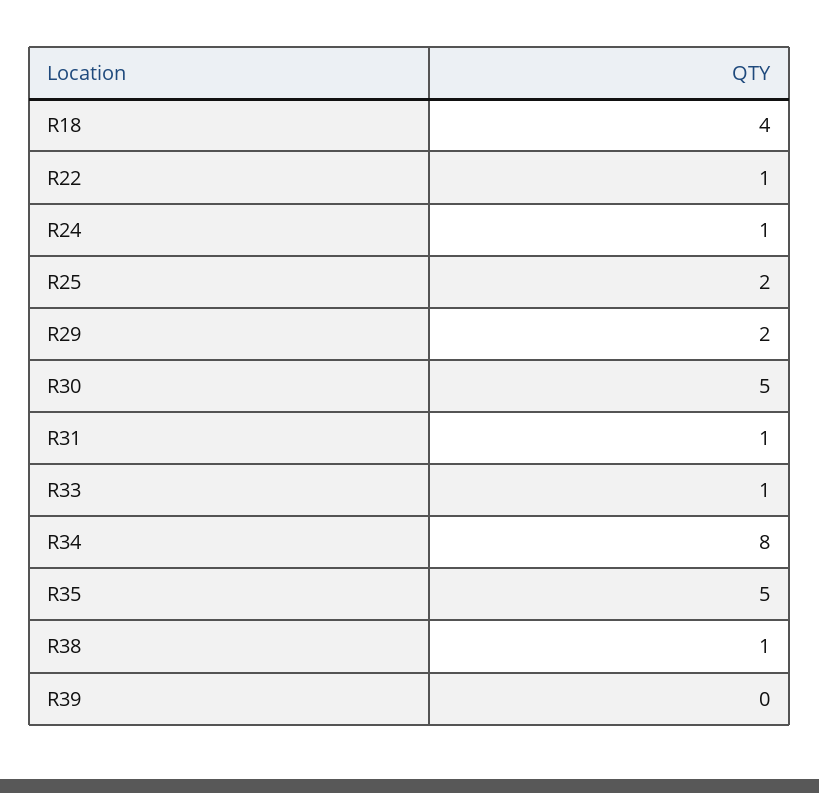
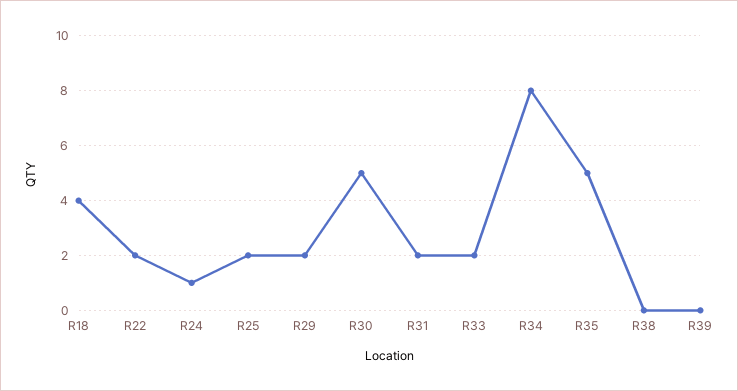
R22: 1 -> 2
R31: 1 -> 2
R33: 1 -> 2
R38: 1 -> 0

